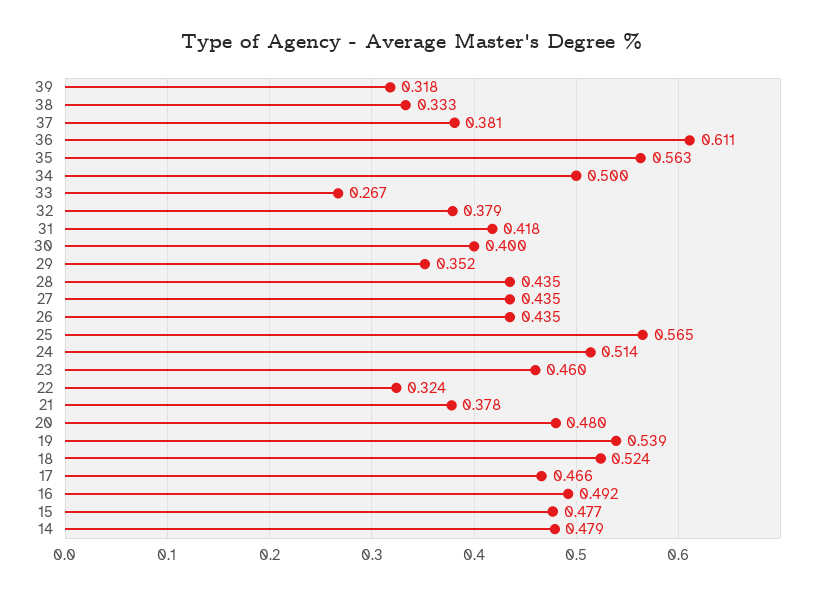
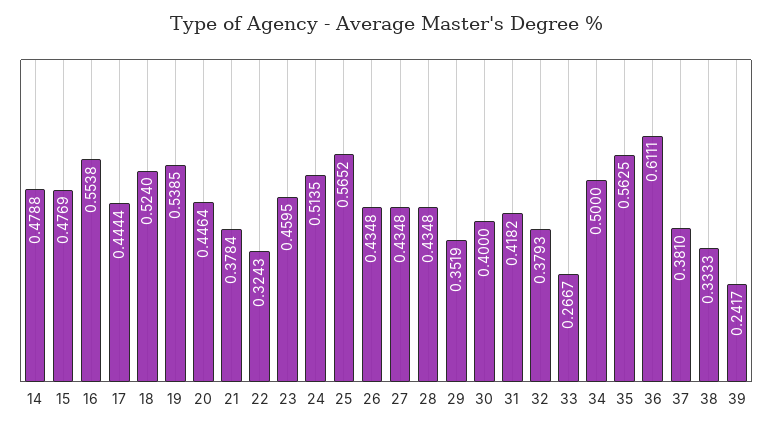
39: 0.318 -> 0.2417
20: 0.48 -> 0.4464
17: 0.466 -> 0.4444
16: 0.492 -> 0.5538

